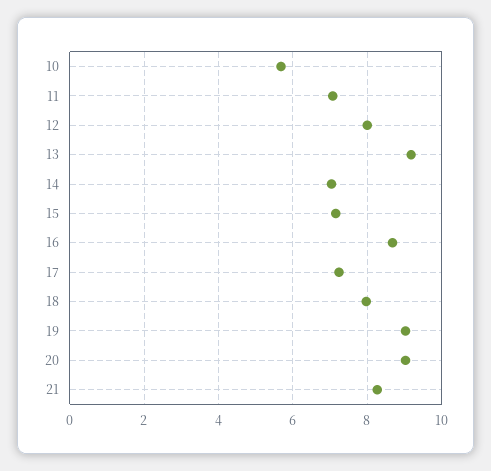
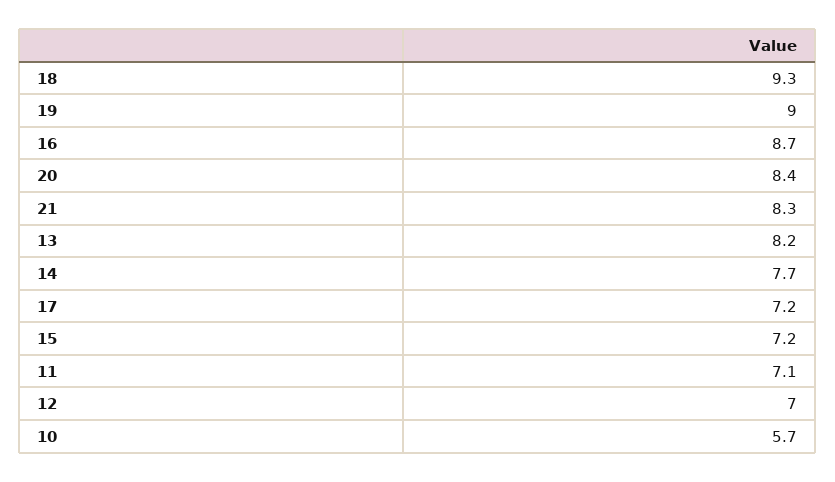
12: 8 -> 7
13: 9.2 -> 8.2
14: 7 -> 7.7
18: 8 -> 9.3
20: 9 -> 8.4

